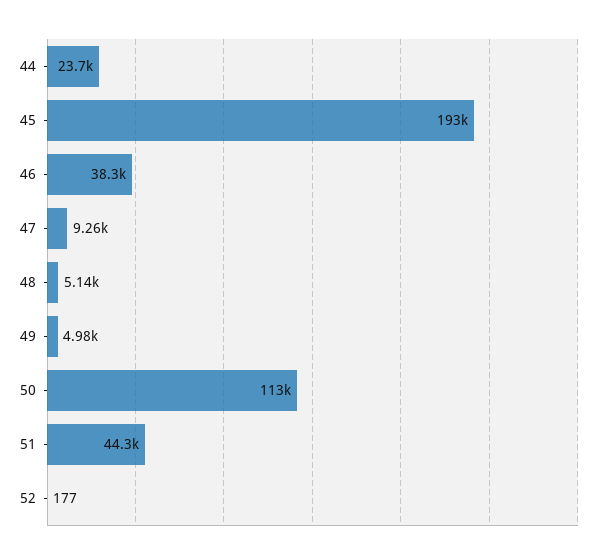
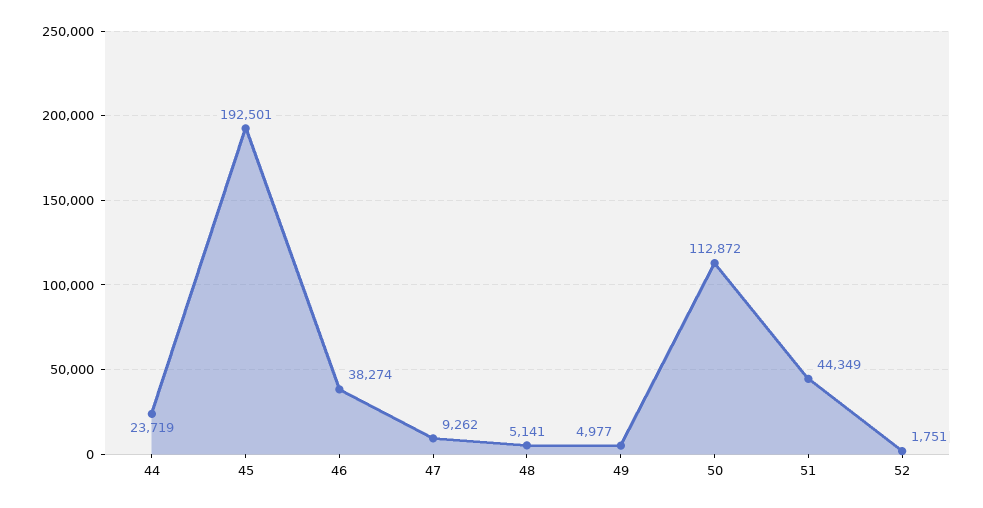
52: 177 -> 1751

